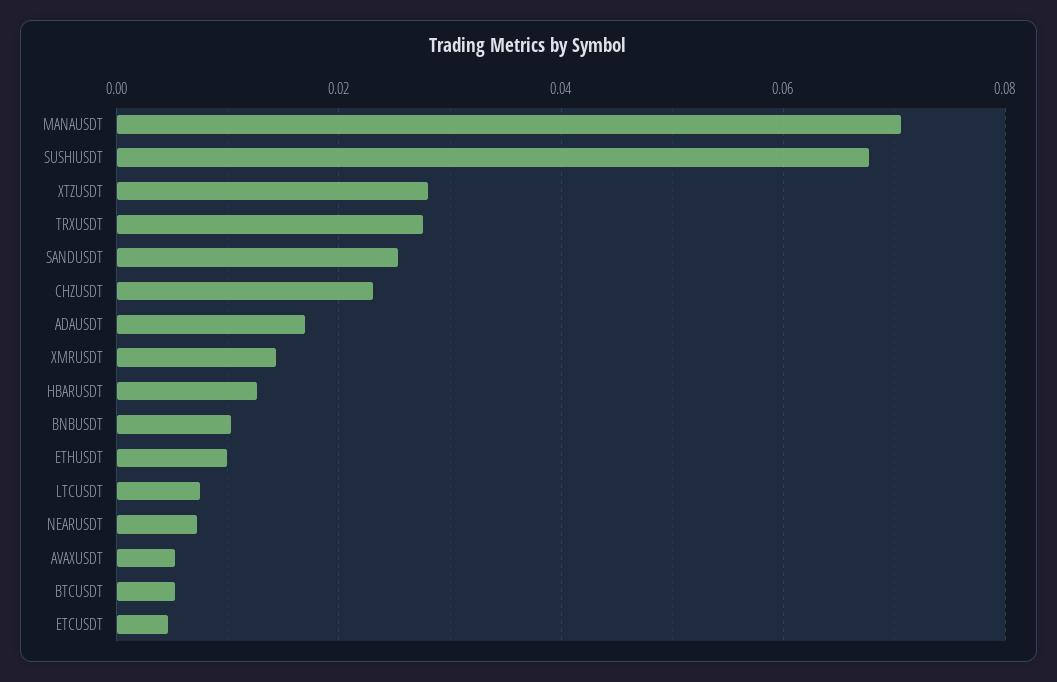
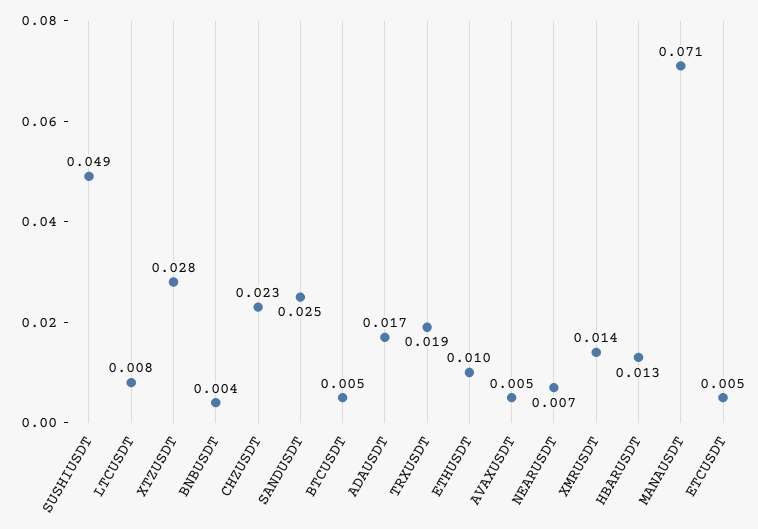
SUSHIUSDT: 0.068 -> 0.049
TRXUSDT: 0.028 -> 0.019
BNBUSDT: 0.01 -> 0.004

